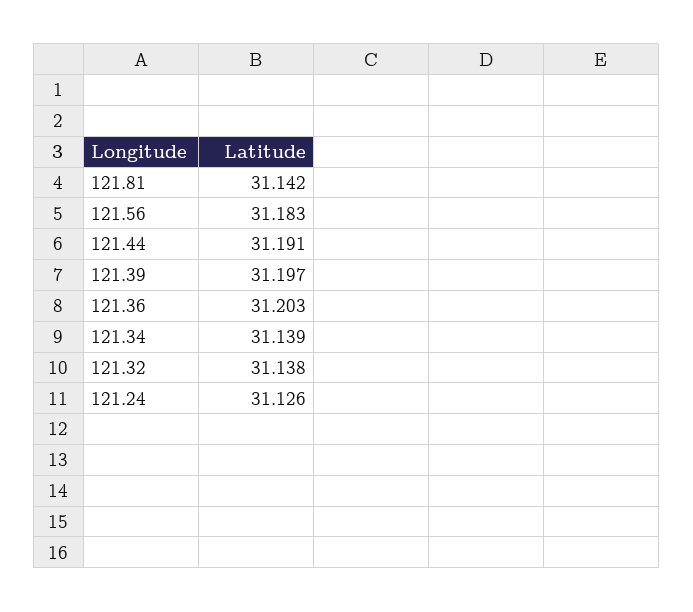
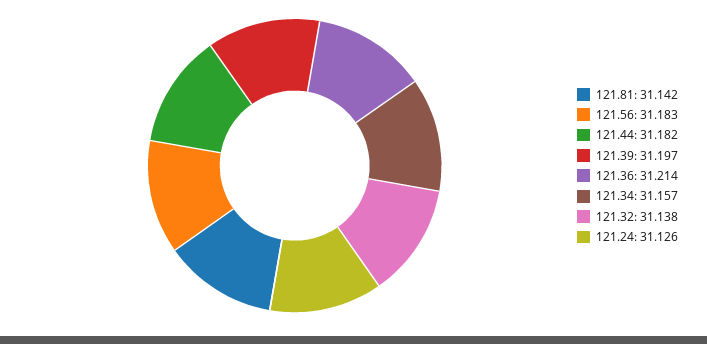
121.44: 31.191 -> 31.182
121.36: 31.203 -> 31.214
121.34: 31.139 -> 31.157

